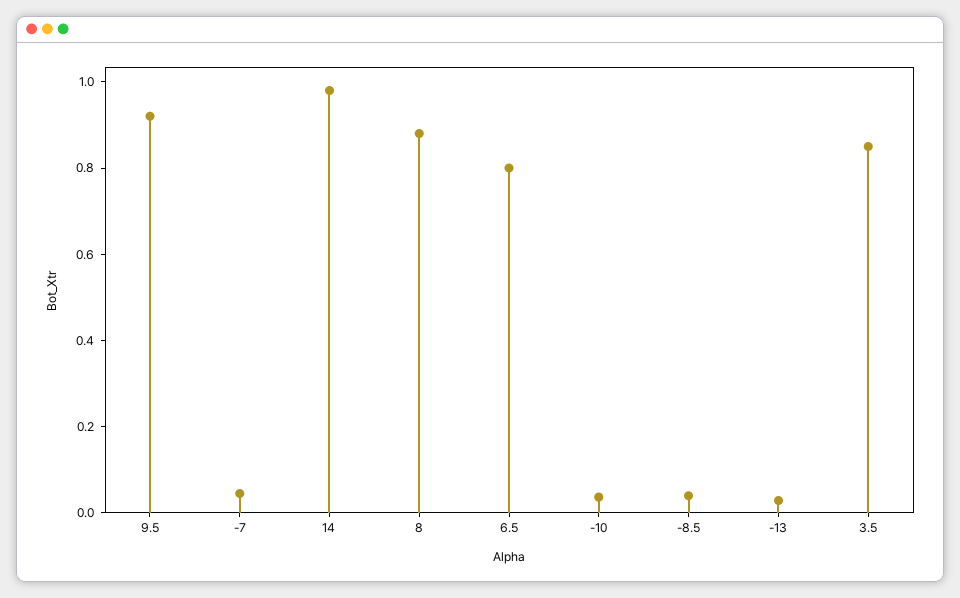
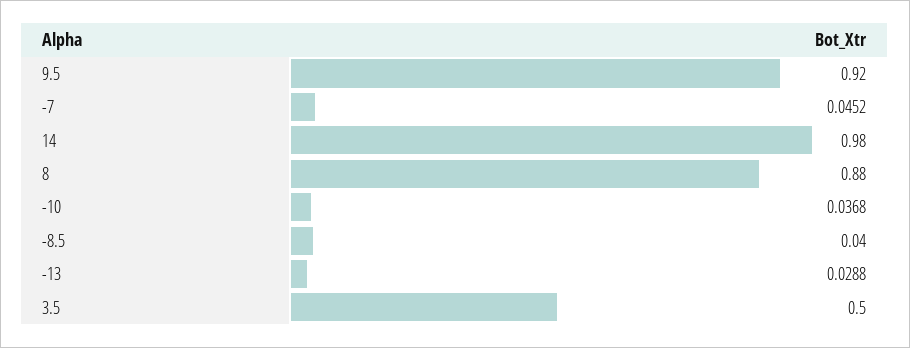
6.5: 0.8 -> none
3.5: 0.85 -> 0.5

